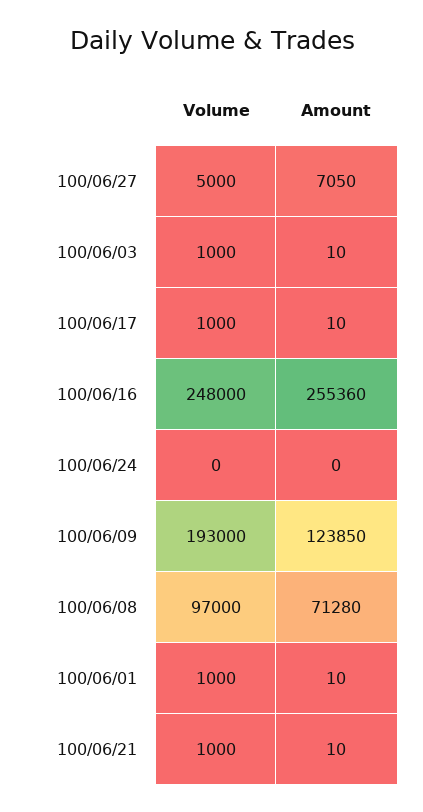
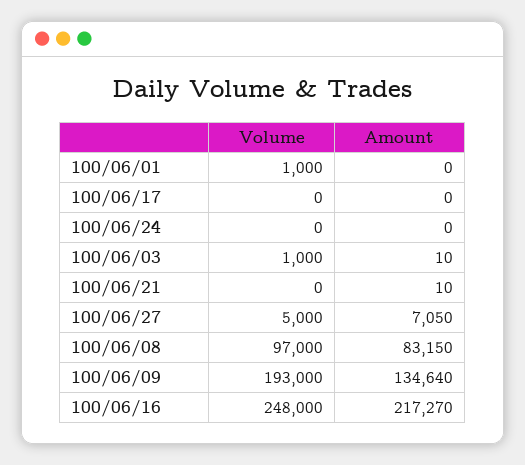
Volume, 100/06/17: 1000 -> 0
Amount, 100/06/17: 10 -> 0
Amount, 100/06/16: 255360 -> 217270
Amount, 100/06/09: 123850 -> 134640
Amount, 100/06/08: 71280 -> 83150
Amount, 100/06/01: 10 -> 0
Volume, 100/06/21: 1000 -> 0

